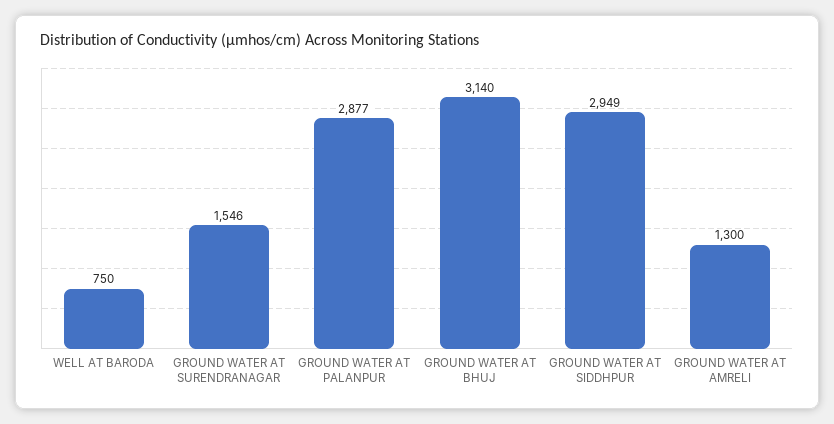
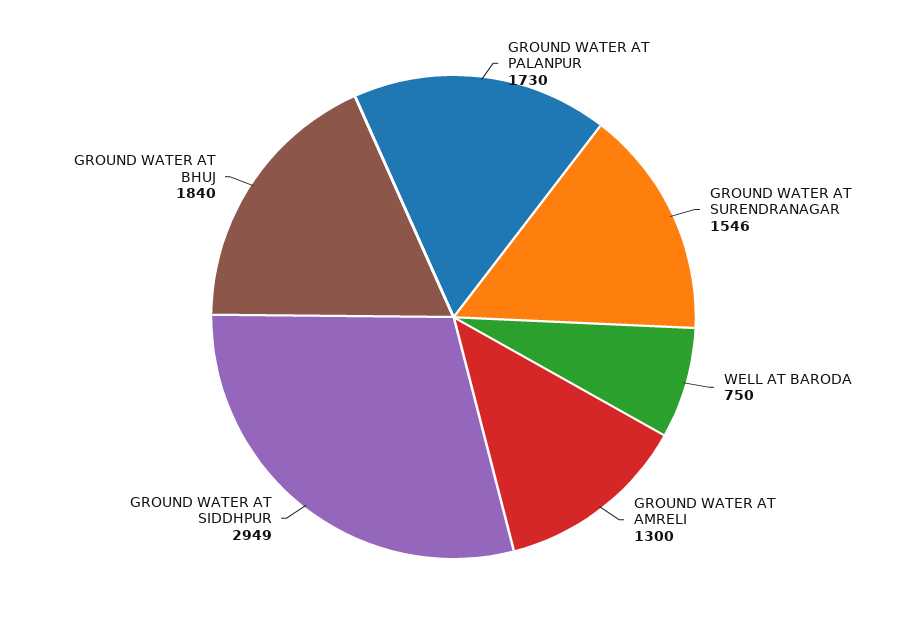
GROUND WATER AT PALANPUR: 2877 -> 1730
GROUND WATER AT BHUJ: 3140 -> 1840

